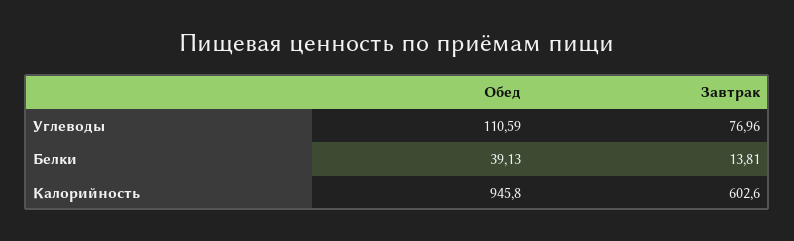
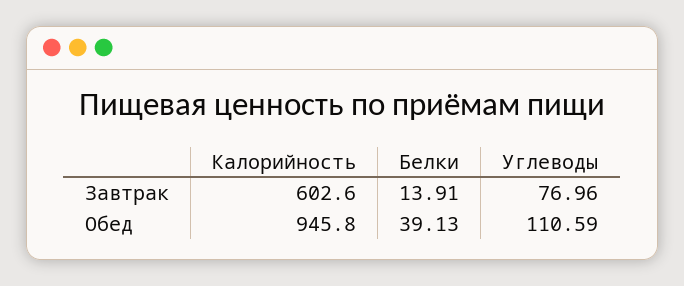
Завтрак, Белки: 13.81 -> 13.91

